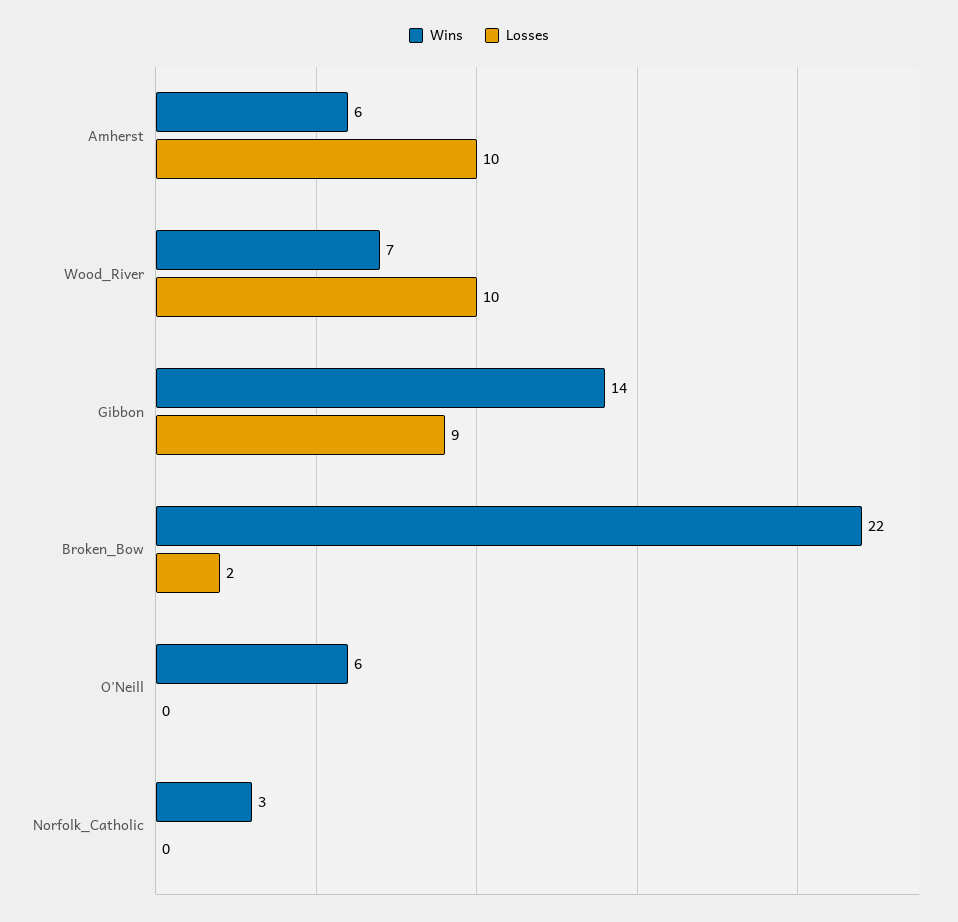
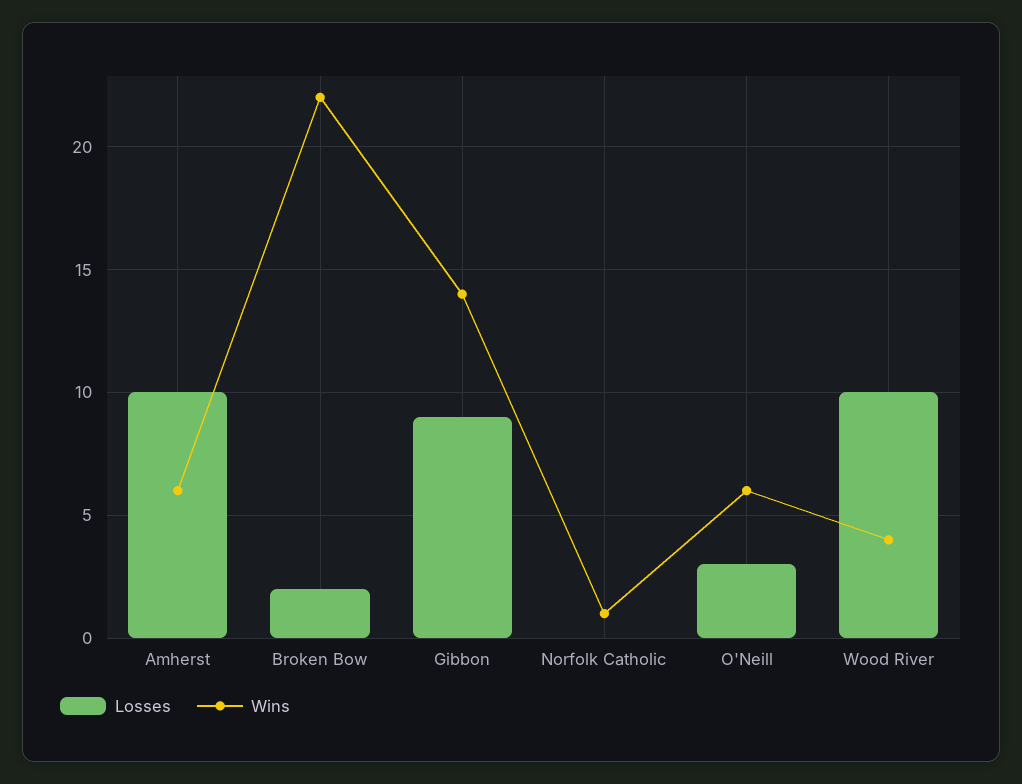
Wins, Wood_River: 7 -> 4
Losses, O'Neill: 0 -> 3
Wins, Norfolk_Catholic: 3 -> 1

